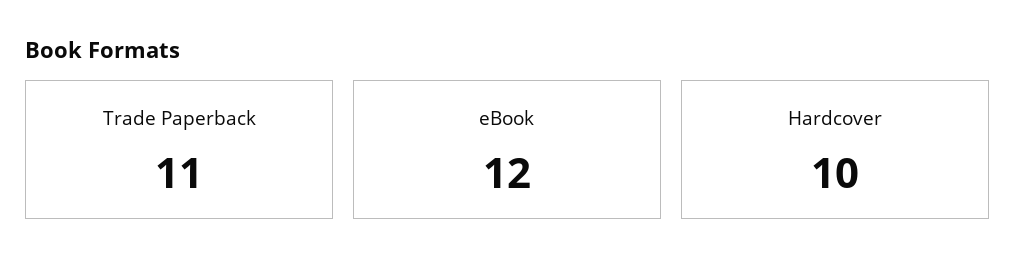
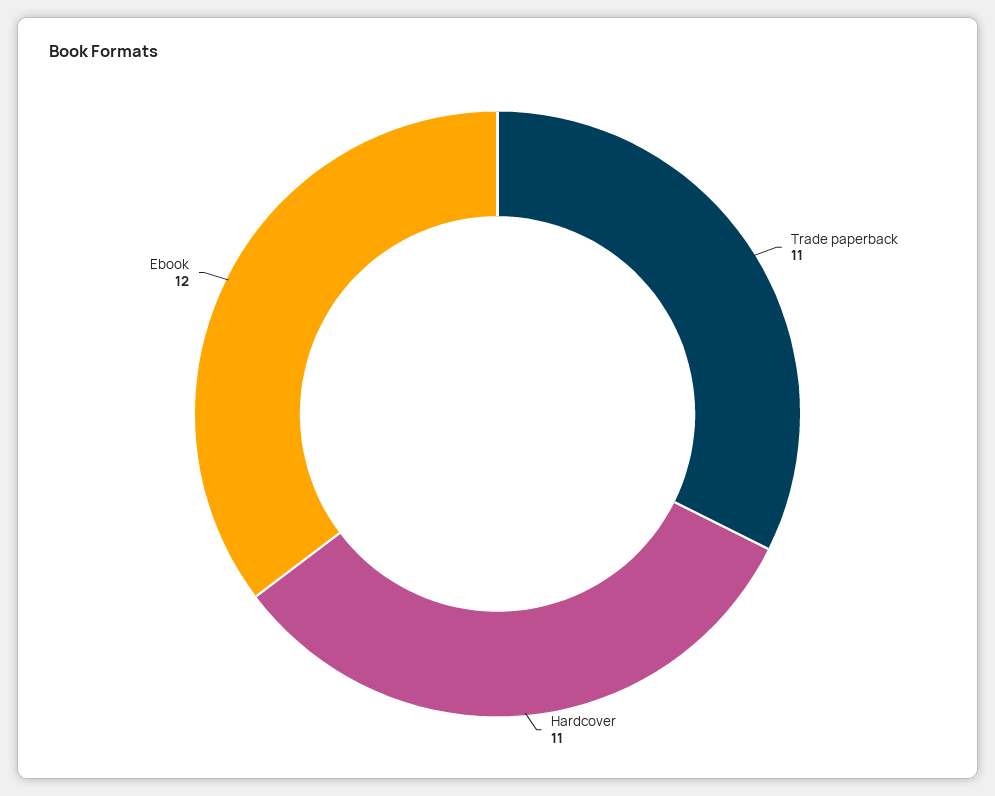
Hardcover: 10 -> 11

